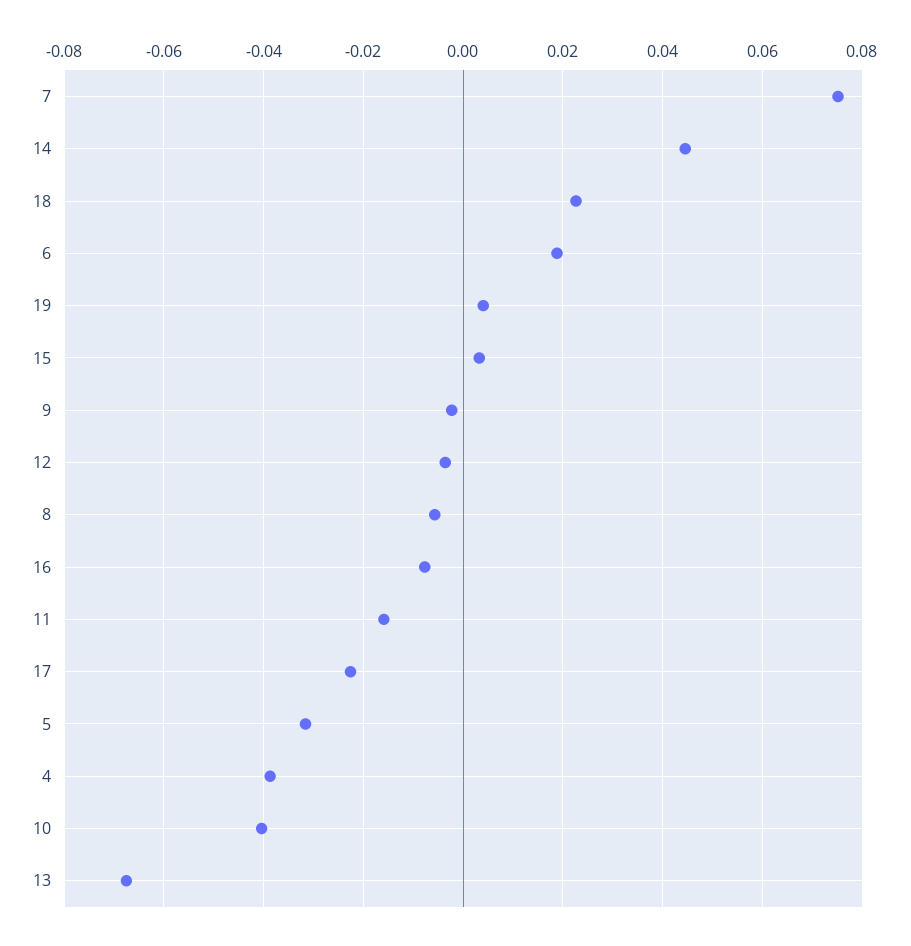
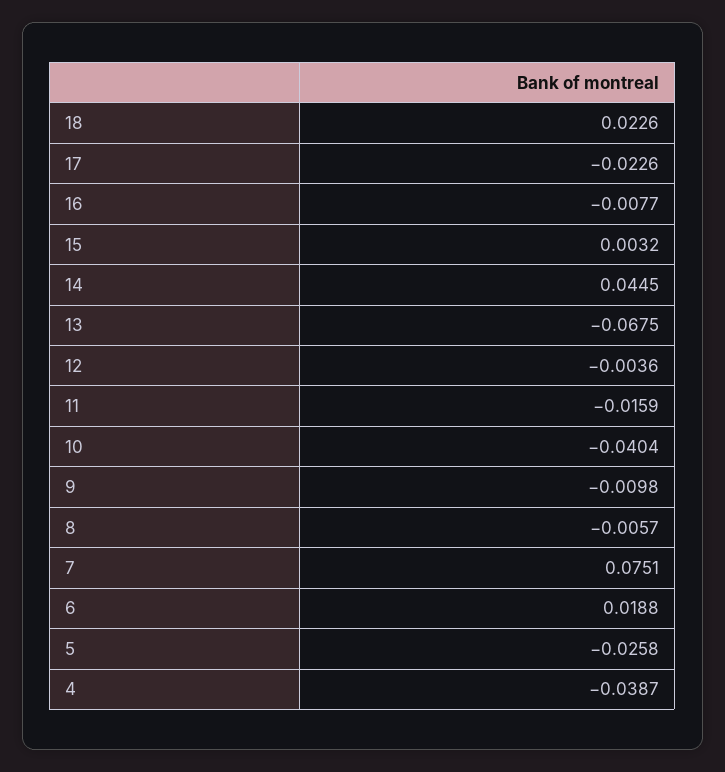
19: 0.004 -> none
9: -0.002 -> -0.0098
5: -0.032 -> -0.0258

